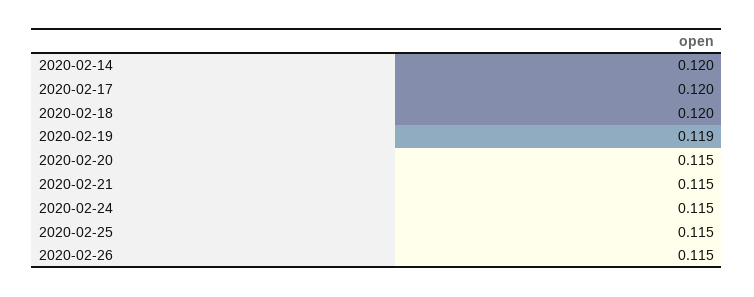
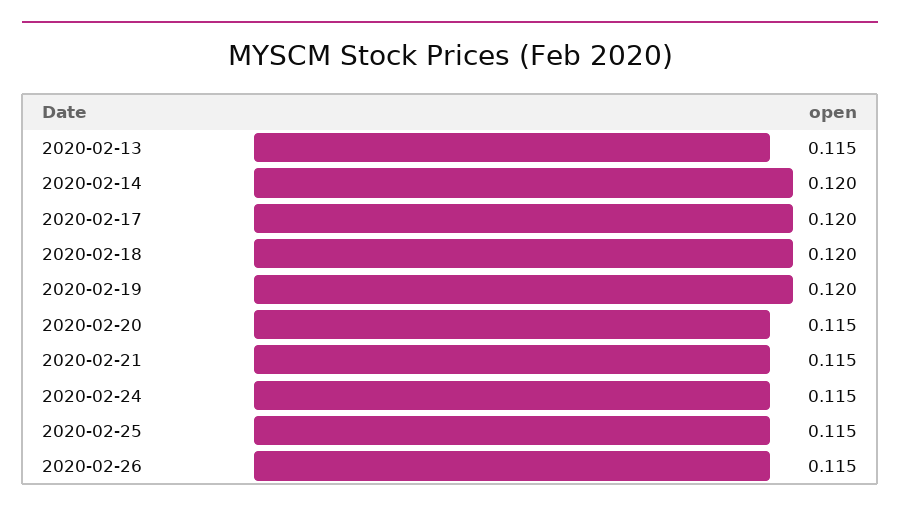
2020-02-19: 0.119 -> 0.12
2020-02-13: none -> 0.115

